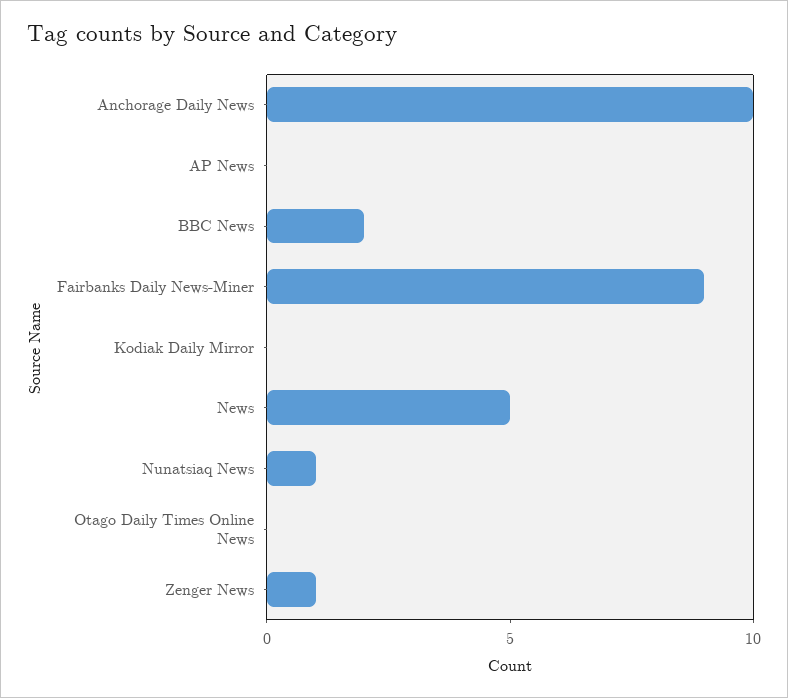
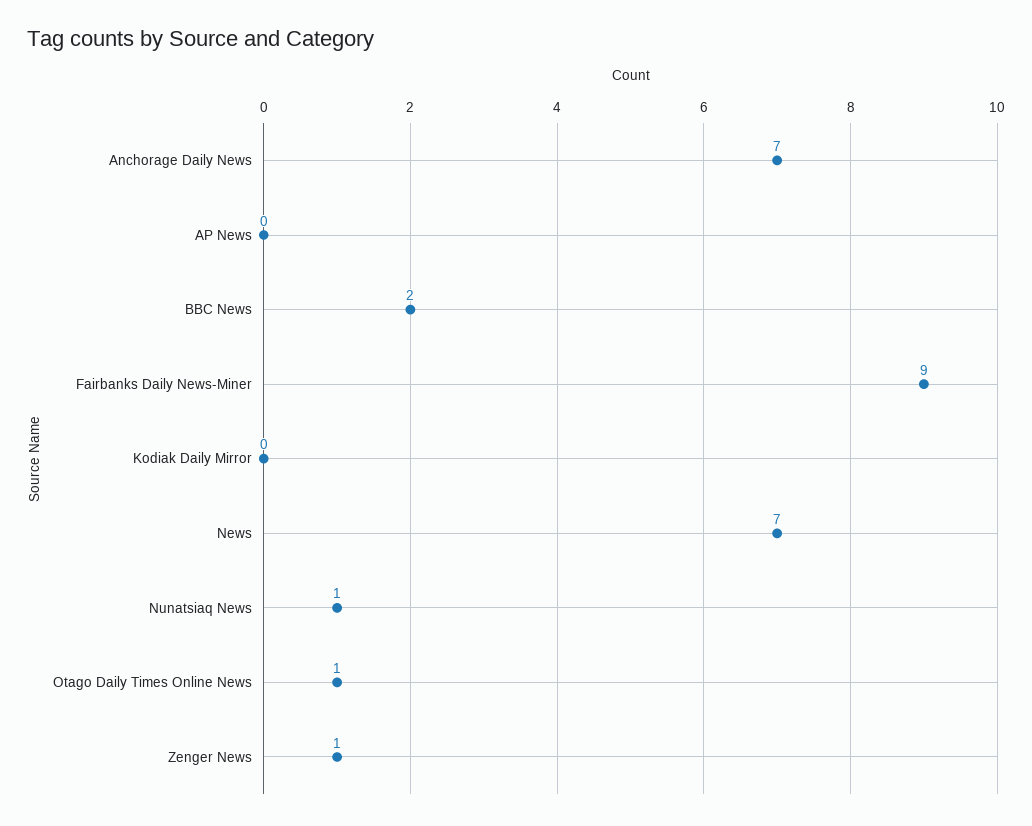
Anchorage Daily News: 10 -> 7
News: 5 -> 7
Otago Daily Times Online News: 0 -> 1

